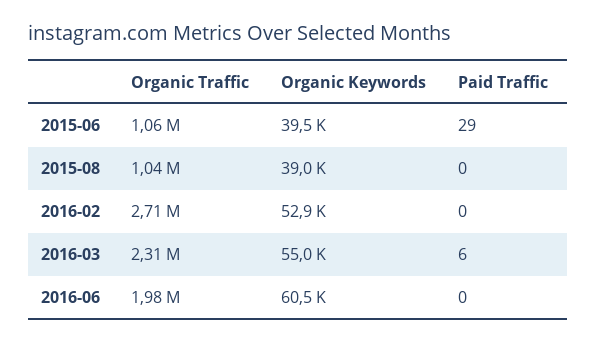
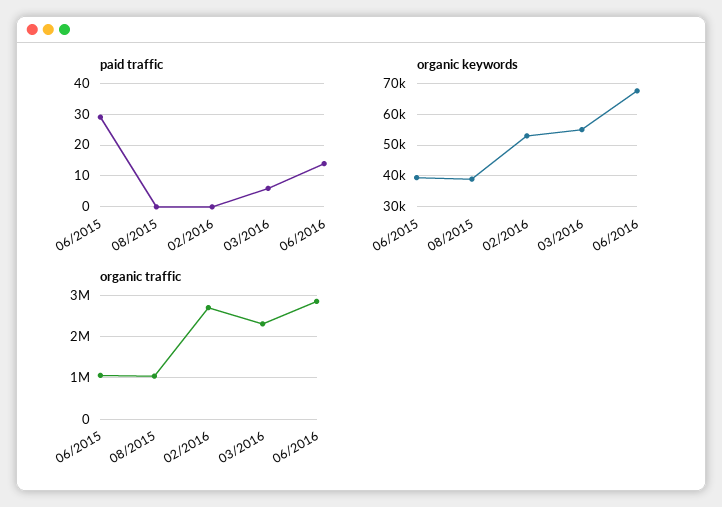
Organic Traffic, 2016-06: 1980000 -> 2800000
Organic Keywords, 2016-06: 60500 -> 68000
Paid Traffic, 2016-06: 0 -> 15

